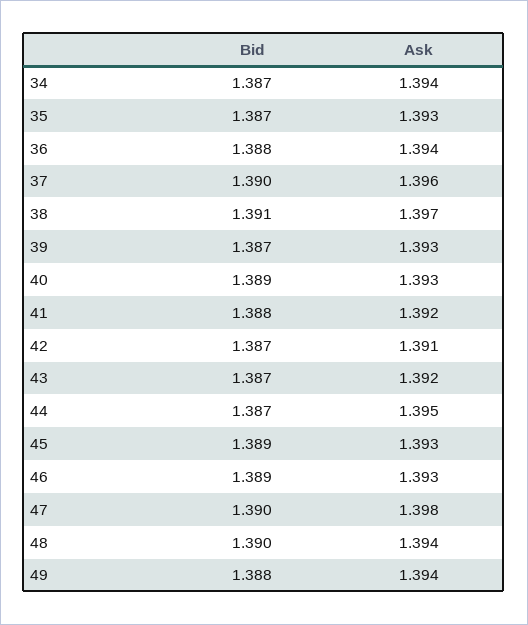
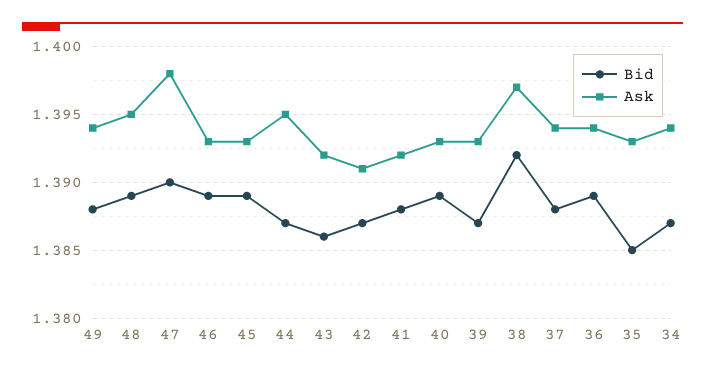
Bid, 35: 1.387 -> 1.385
Bid, 36: 1.388 -> 1.389
Bid, 37: 1.39 -> 1.388
Ask, 37: 1.396 -> 1.394
Bid, 38: 1.391 -> 1.392
Bid, 43: 1.387 -> 1.386
Bid, 48: 1.39 -> 1.389
Ask, 48: 1.394 -> 1.395

